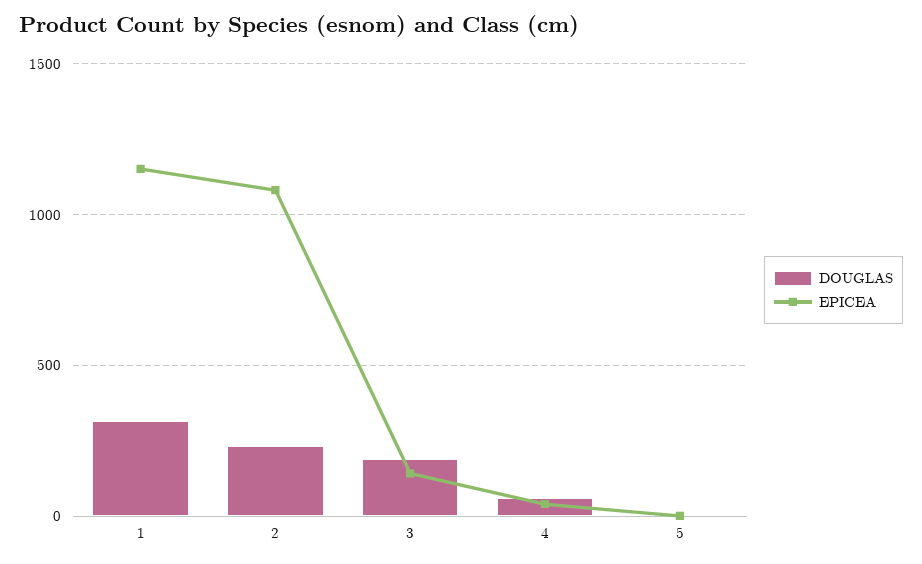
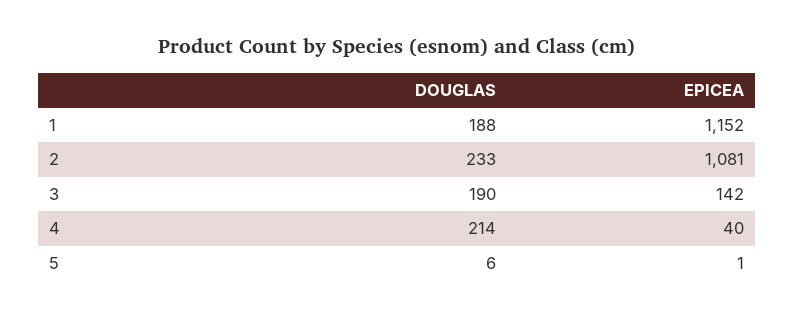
DOUGLAS, 1: 300 -> 188
DOUGLAS, 4: 50 -> 214

